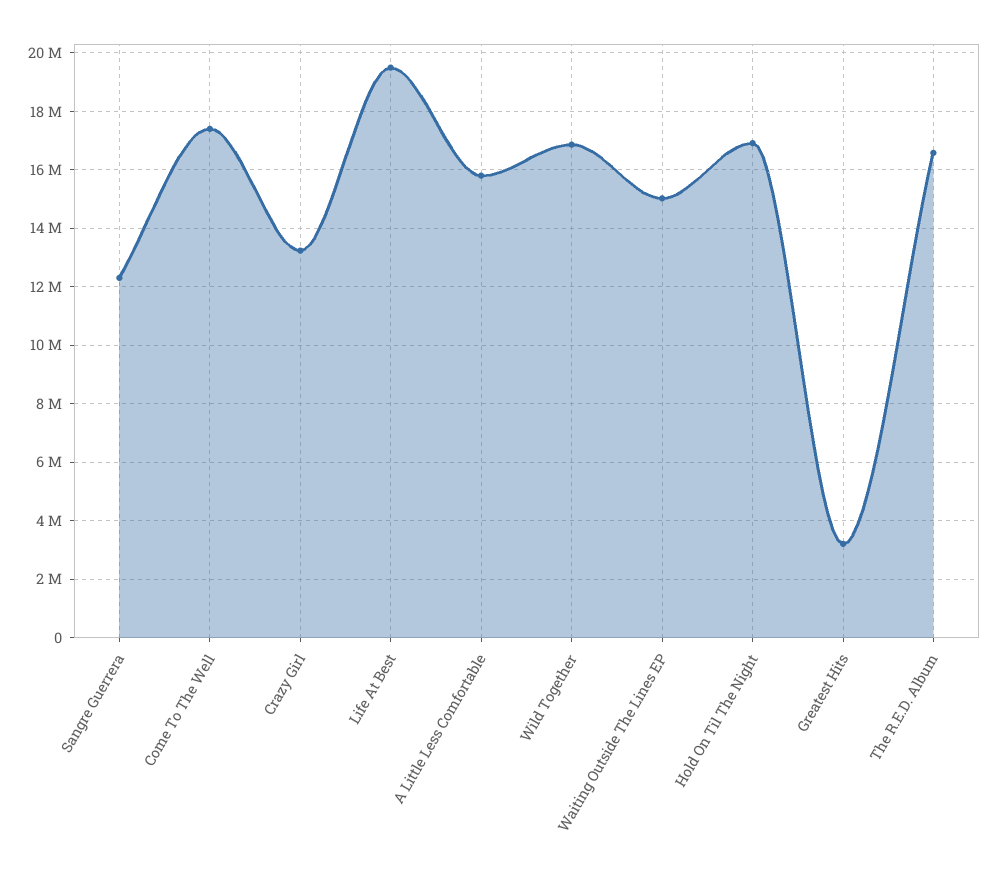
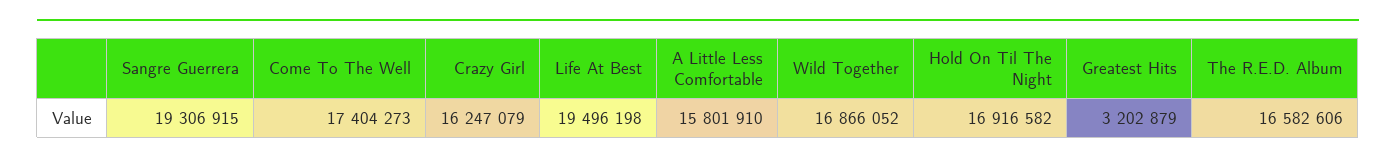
Sangre Guerrera: 12250000 -> 19306915
Crazy Girl: 13250000 -> 16247079
Waiting Outside The Lines EP: 15000000 -> none

